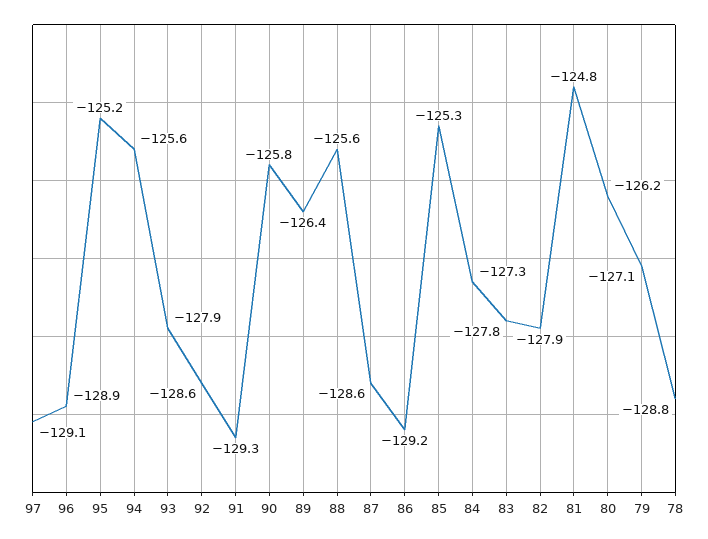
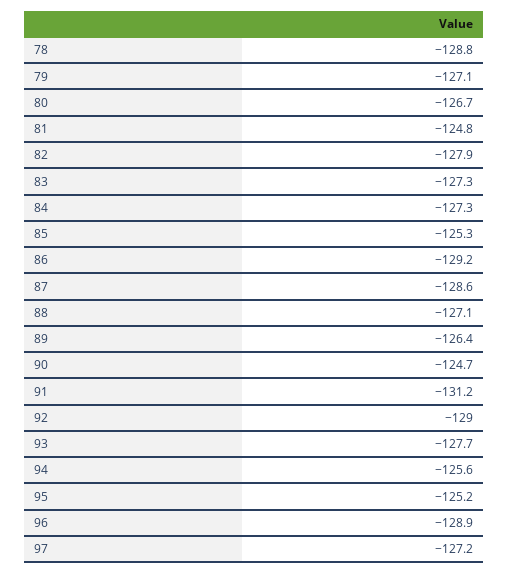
97: -129.1 -> -127.2
93: -127.9 -> -127.7
92: -128.6 -> -129
91: -129.3 -> -131.2
90: -125.8 -> -124.7
88: -125.6 -> -127.1
83: -127.8 -> -127.3
80: -126.2 -> -126.7

